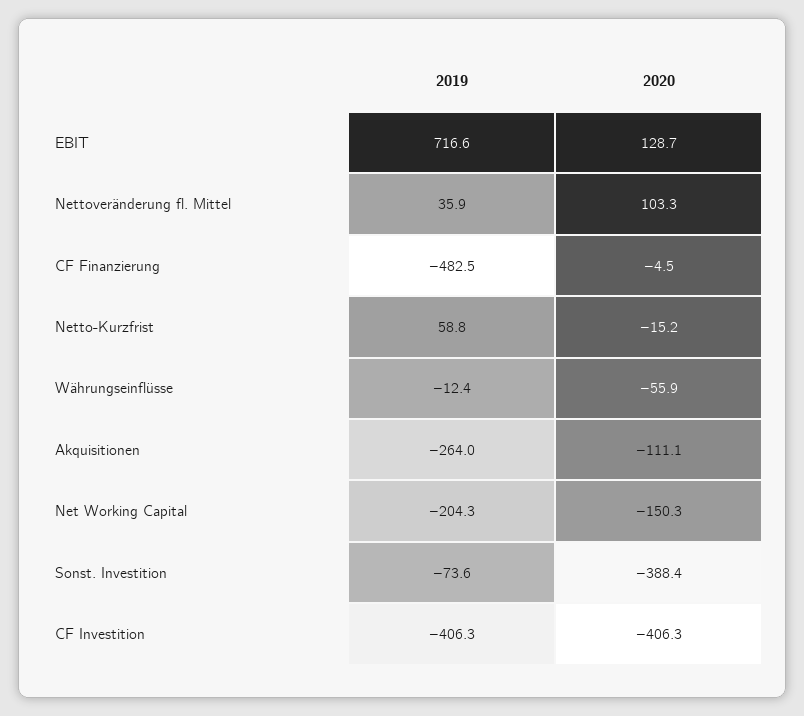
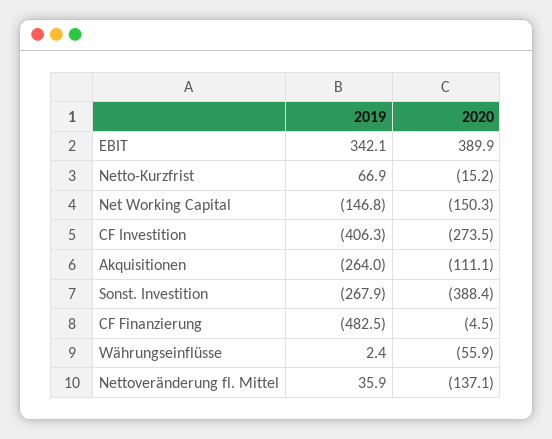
2019, EBIT: 716.6 -> 342.1
2020, EBIT: 128.7 -> 389.9
2020, Nettoveränderung fl. Mittel: 103.3 -> -137.1
2019, Netto-Kurzfrist: 58.8 -> 66.9
2019, Währungseinflüsse: -12.4 -> 2.4
2019, Net Working Capital: -204.3 -> -146.8
2019, Sonst. Investition: -73.6 -> -267.9
2020, CF Investition: -406.3 -> -273.5

